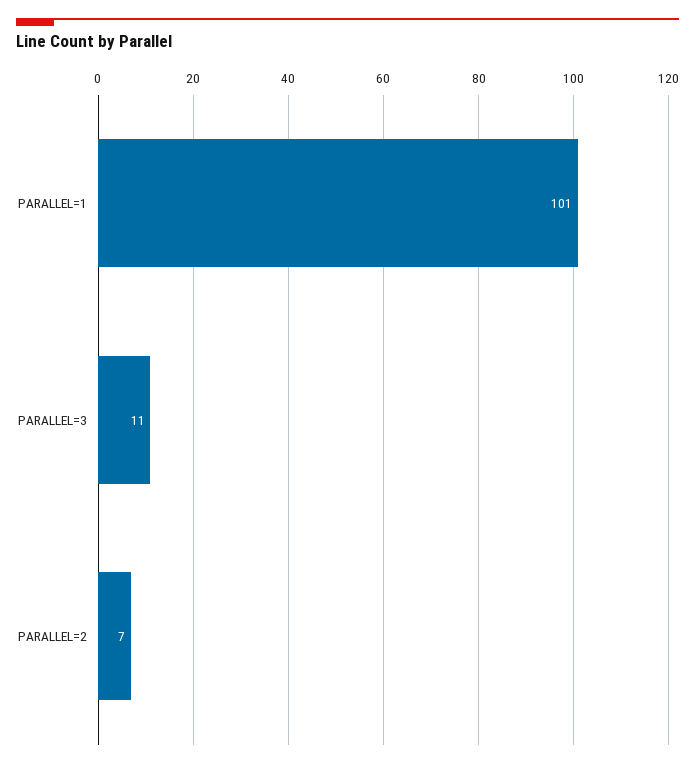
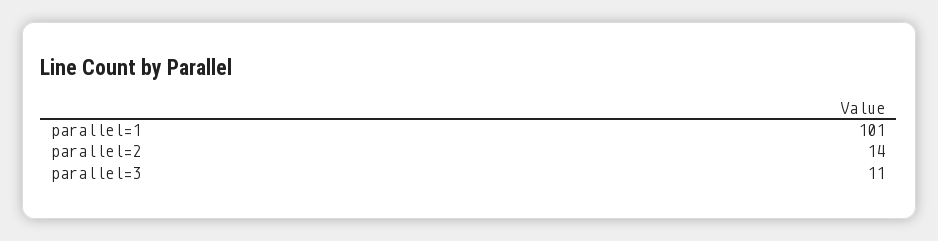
PARALLEL=2: 7 -> 14

